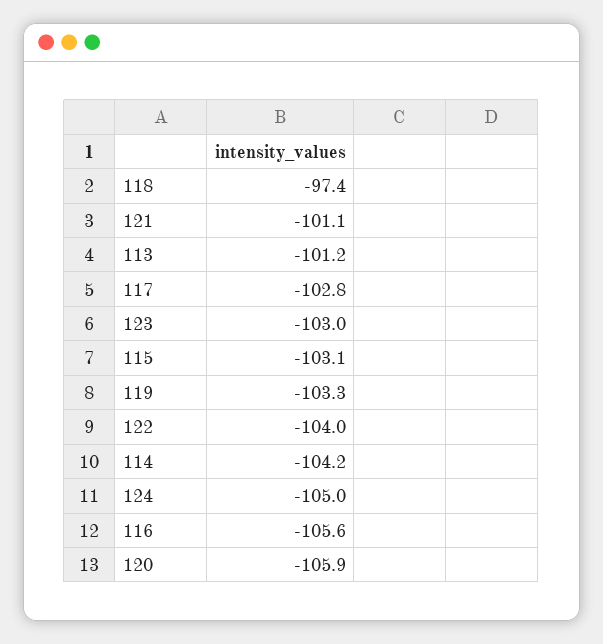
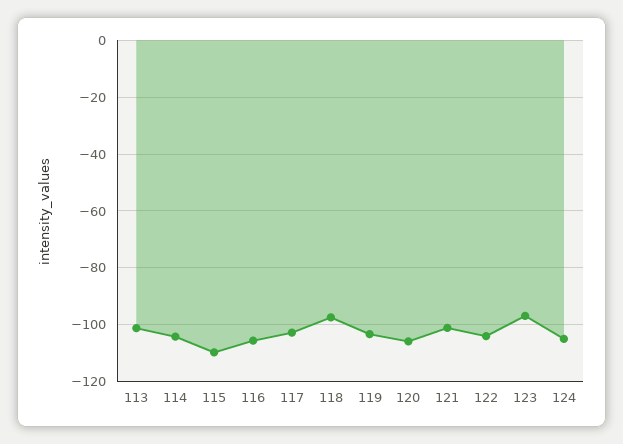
123: -103 -> -97.5
115: -103.1 -> -110

